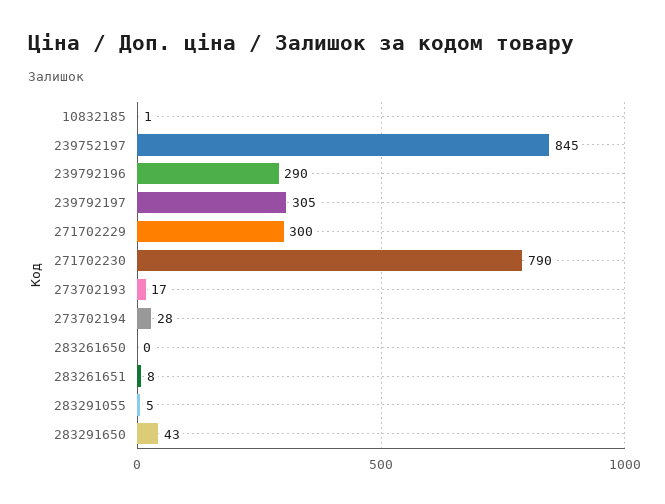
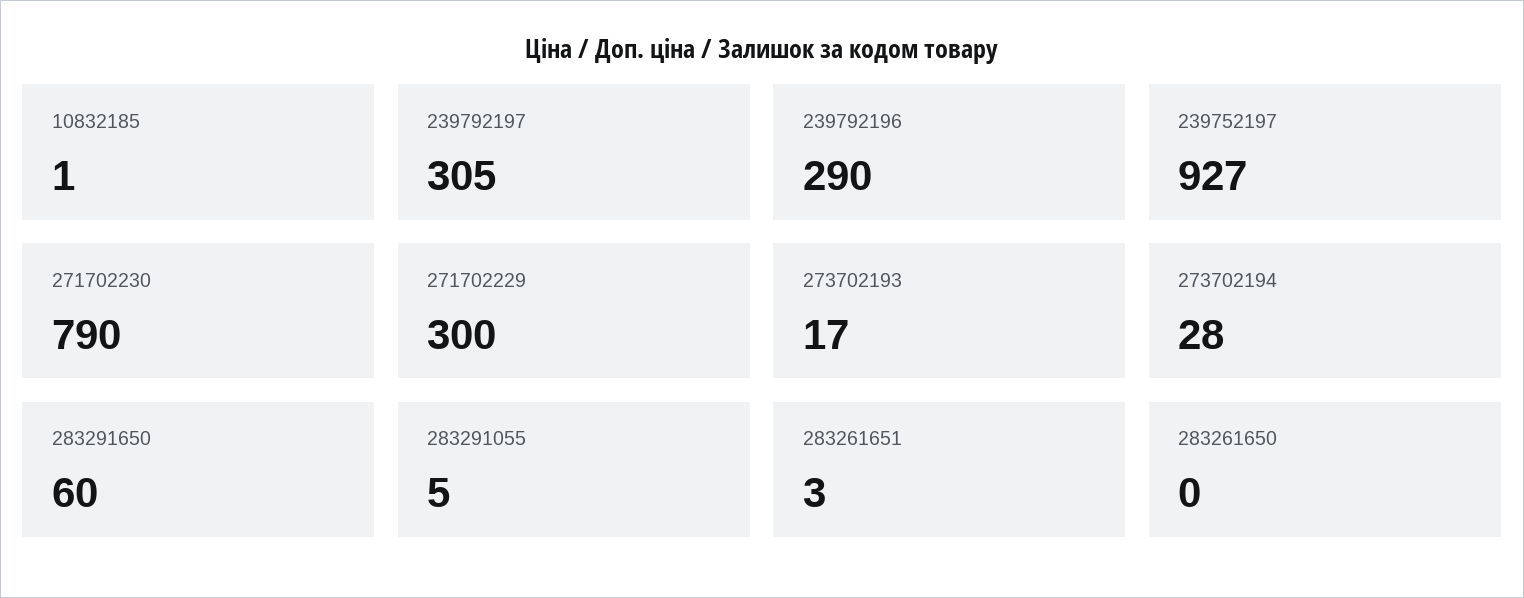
239752197: 845 -> 927
283261651: 8 -> 3
283291650: 43 -> 60

